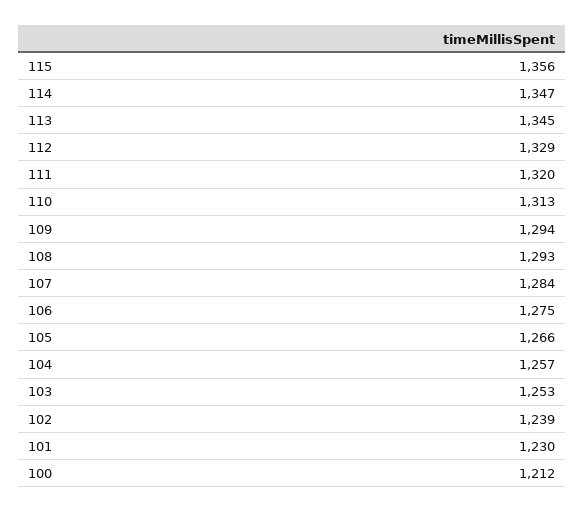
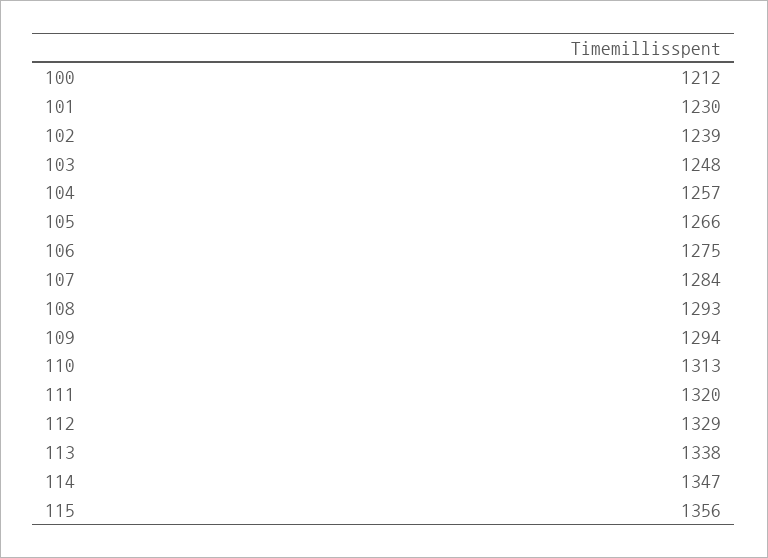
113: 1345 -> 1338
103: 1253 -> 1248

